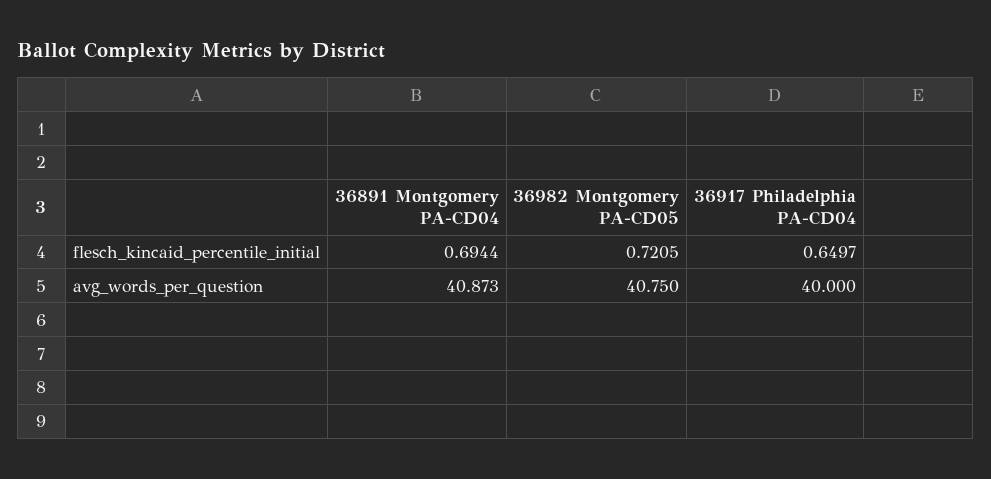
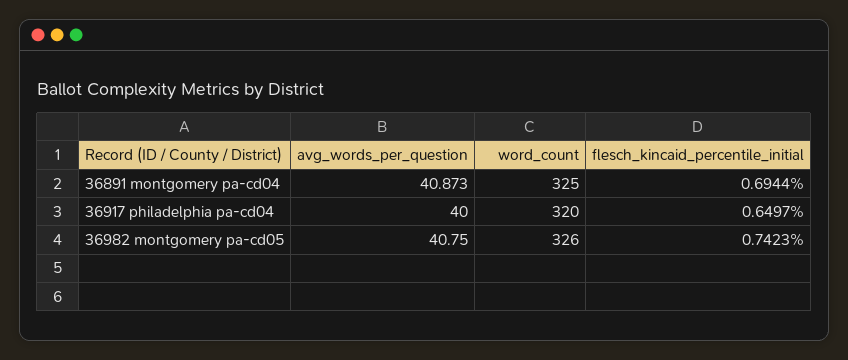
36982 Montgomery PA-CD05, flesch_kincaid_percentile_initial: 0.7205 -> 0.7423
36891 Montgomery PA-CD04, word_count: none -> 325
36917 Philadelphia PA-CD04, word_count: none -> 320
36982 Montgomery PA-CD05, word_count: none -> 326

